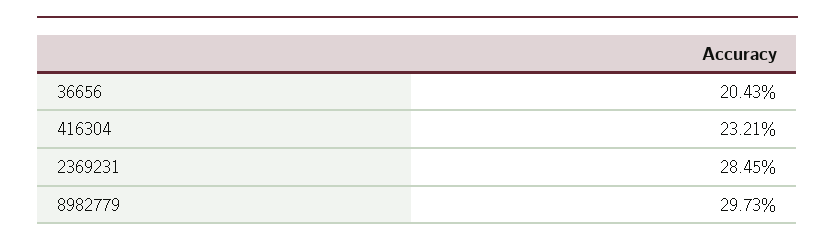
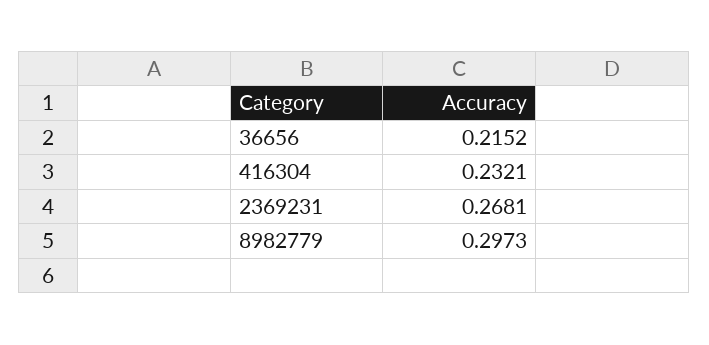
36656: 0.2043 -> 0.2152
2369231: 0.2845 -> 0.2681

